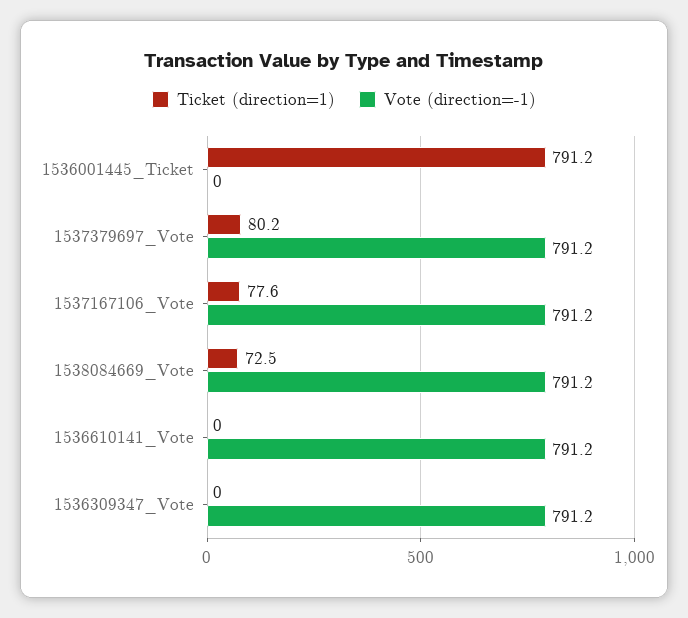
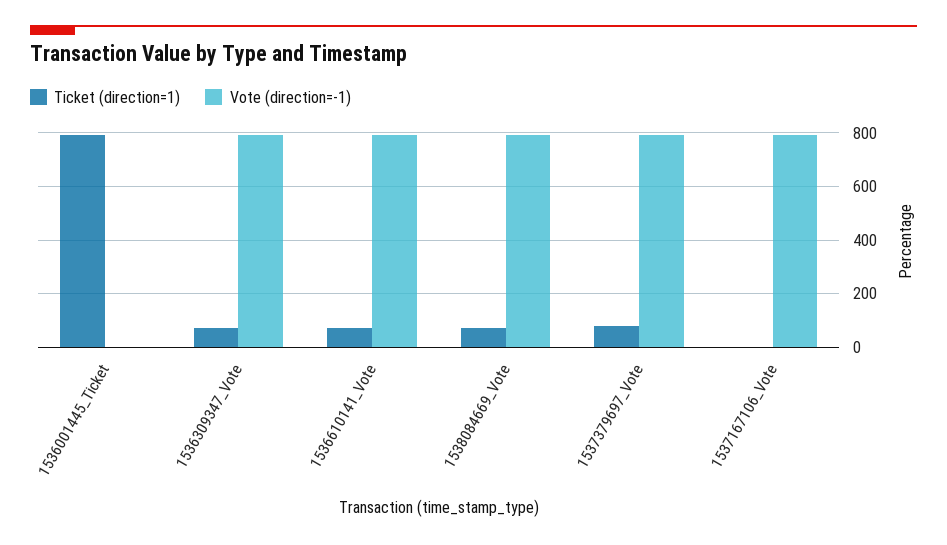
Ticket (direction=1), 1537167106_Vote: 77.6 -> 0
Ticket (direction=1), 1536610141_Vote: 0 -> 75
Ticket (direction=1), 1536309347_Vote: 0 -> 75

